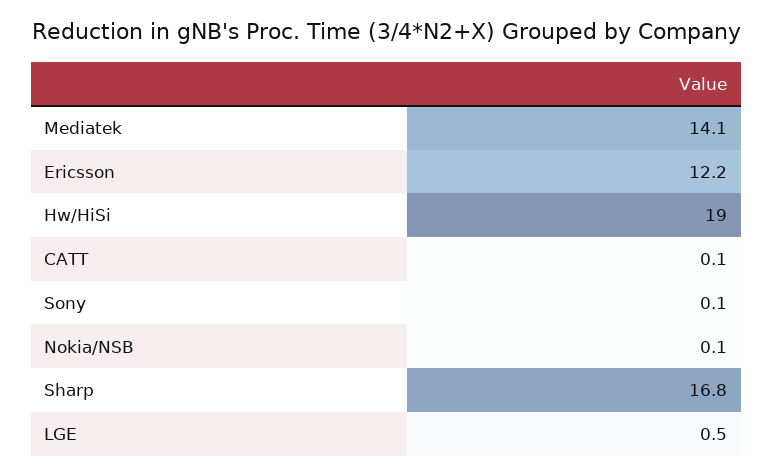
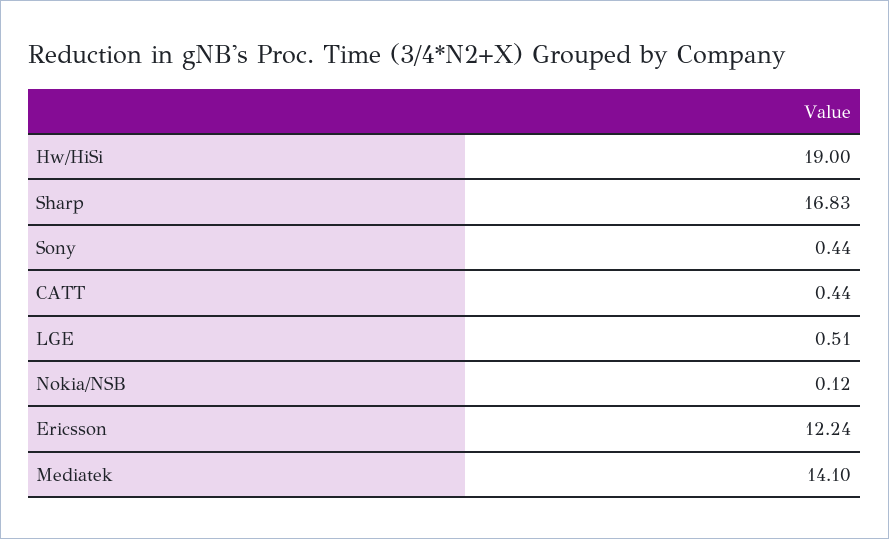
CATT: 0.1 -> 0.44
Sony: 0.1 -> 0.44

